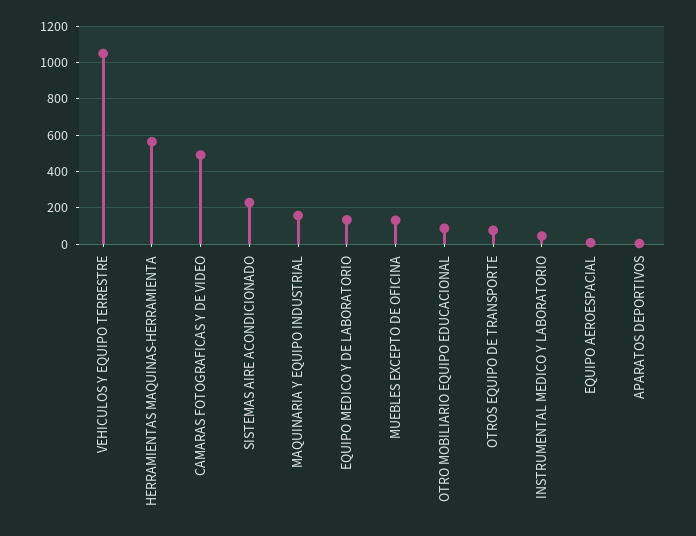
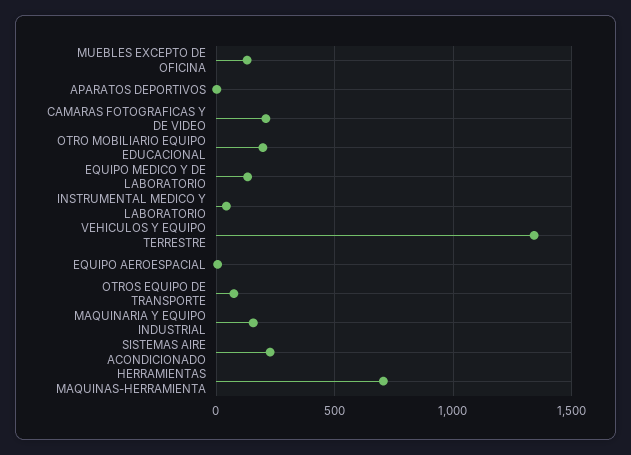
VEHICULOS Y EQUIPO TERRESTRE: 1050 -> 1350
HERRAMIENTAS MAQUINAS-HERRAMIENTA: 550 -> 700
CAMARAS FOTOGRAFICAS Y DE VIDEO: 500 -> 200
OTRO MOBILIARIO EQUIPO EDUCACIONAL: 100 -> 200

